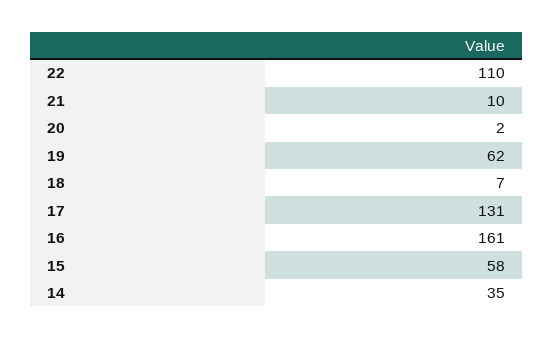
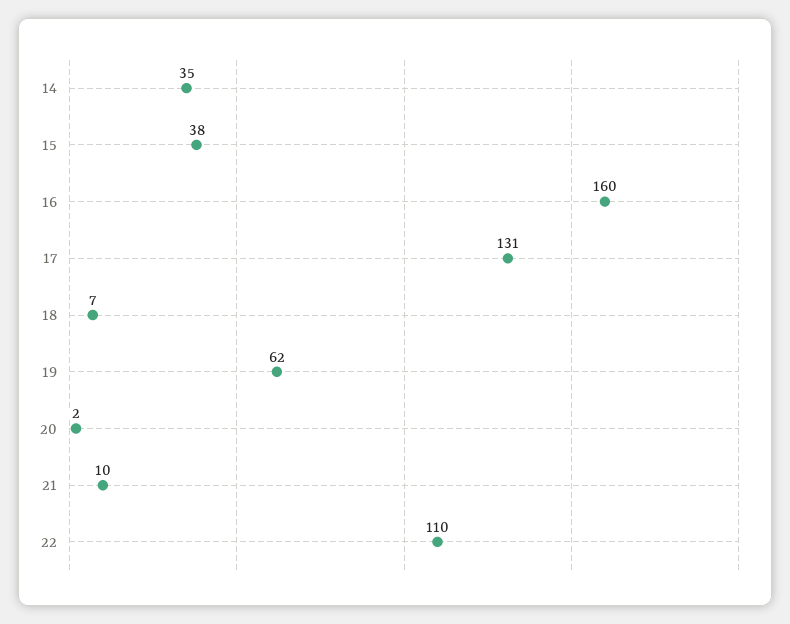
16: 161 -> 160
15: 58 -> 38

